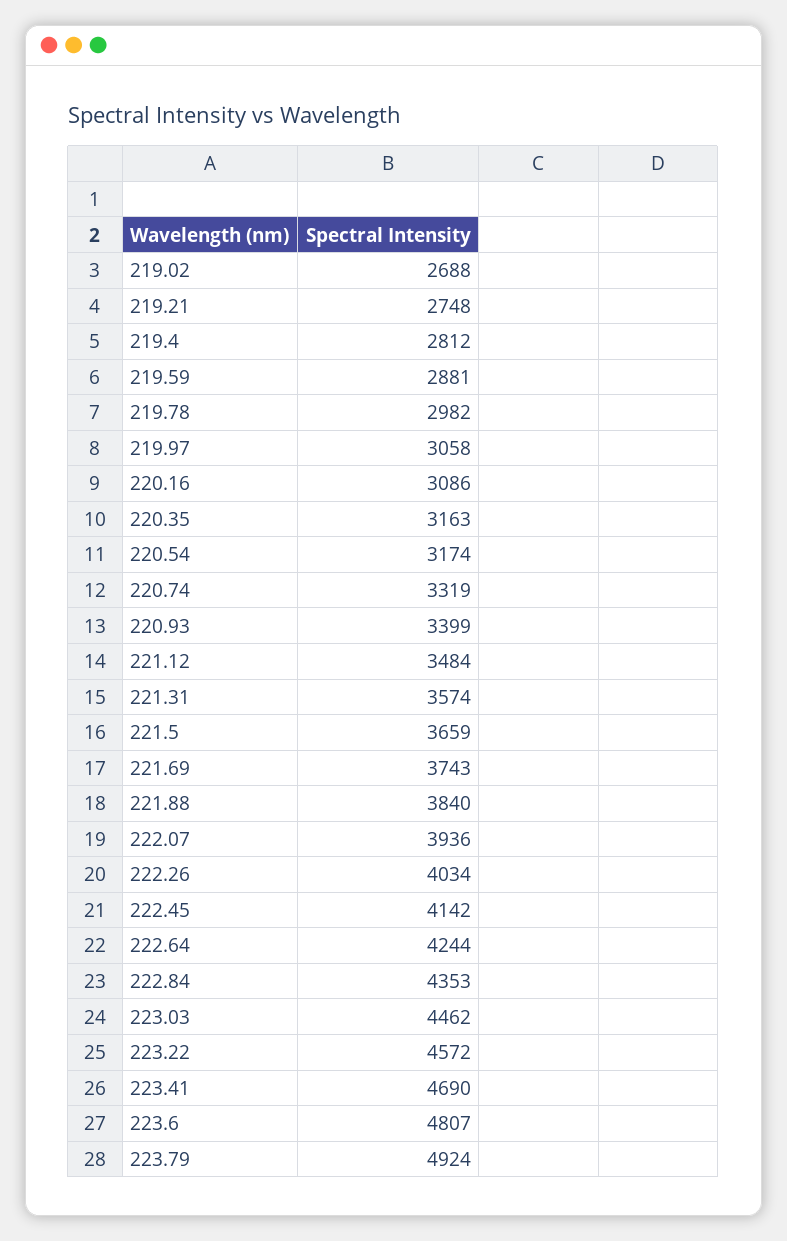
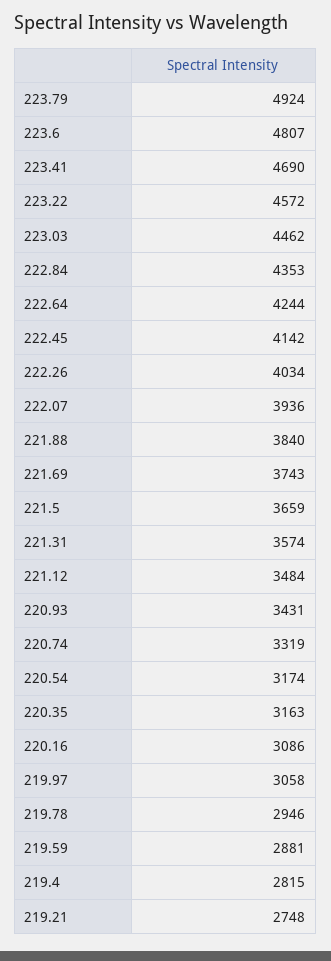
219.02: 2688 -> none
219.4: 2812 -> 2815
219.78: 2982 -> 2946
220.93: 3399 -> 3431

